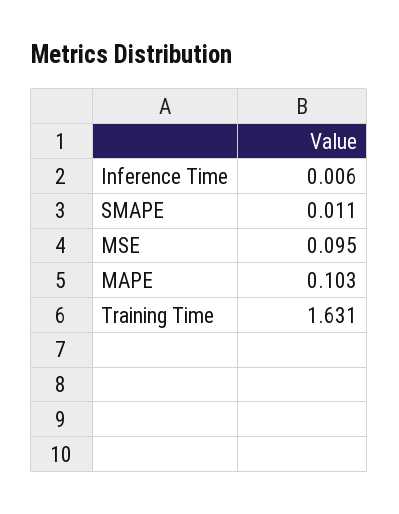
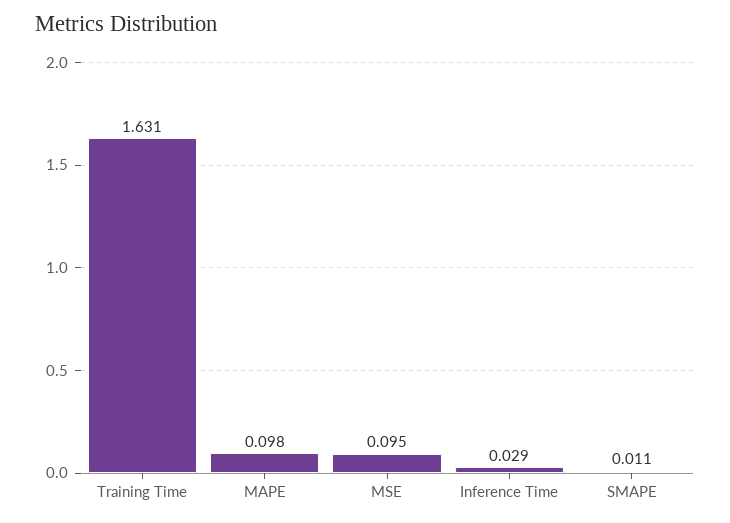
Inference Time: 0.006 -> 0.029
MAPE: 0.103 -> 0.098

